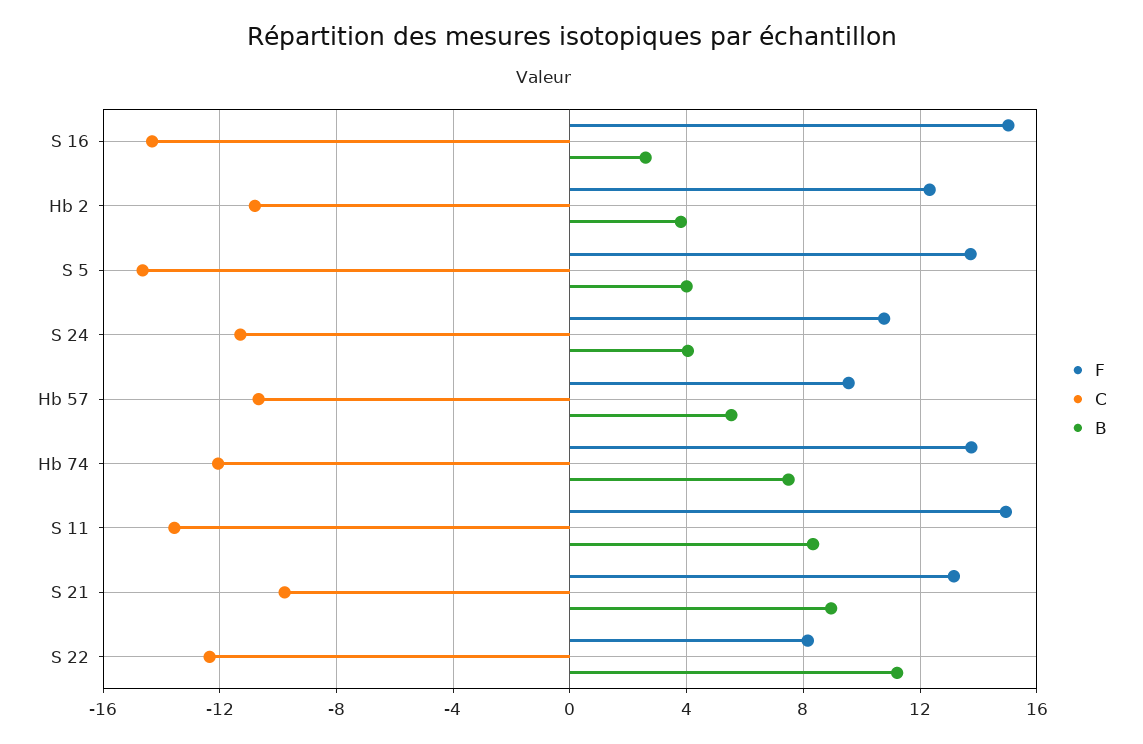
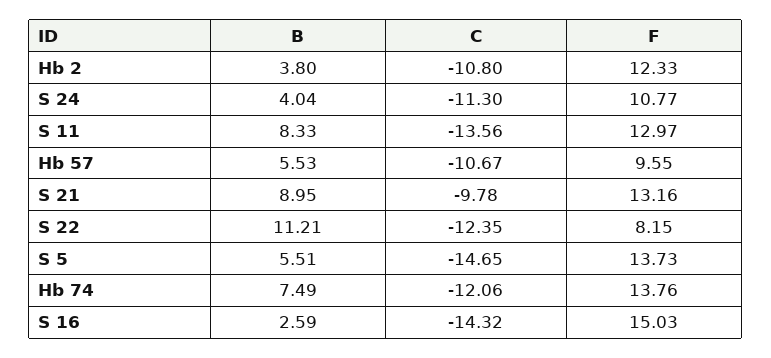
B, S 5: 4 -> 5.51
F, S 11: 15 -> 12.97

